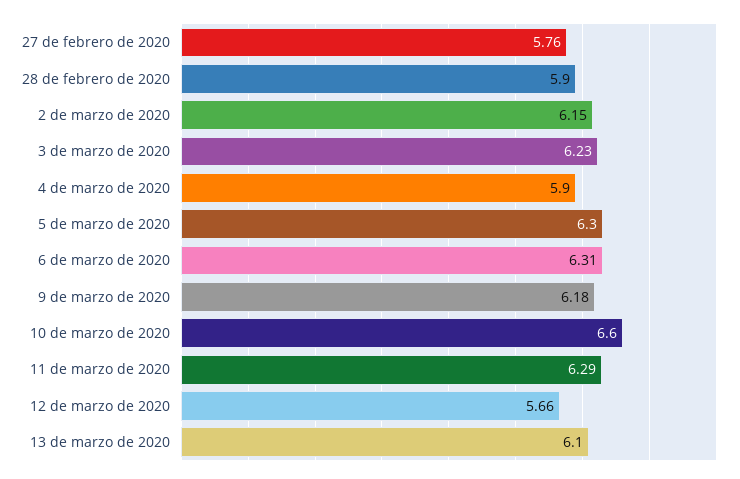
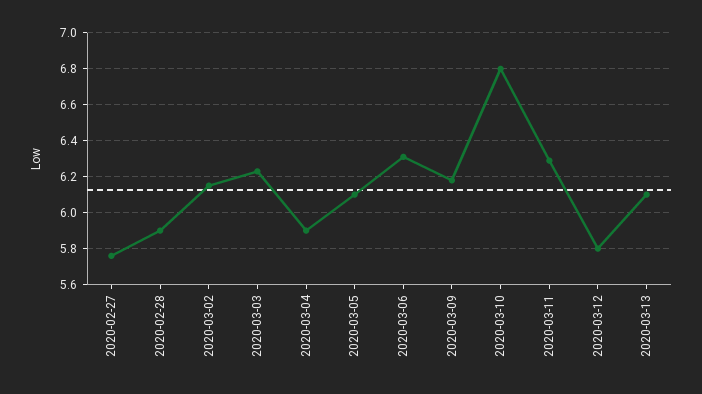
5 de marzo de 2020: 6.3 -> 6.1
10 de marzo de 2020: 6.6 -> 6.8
12 de marzo de 2020: 5.66 -> 5.8

